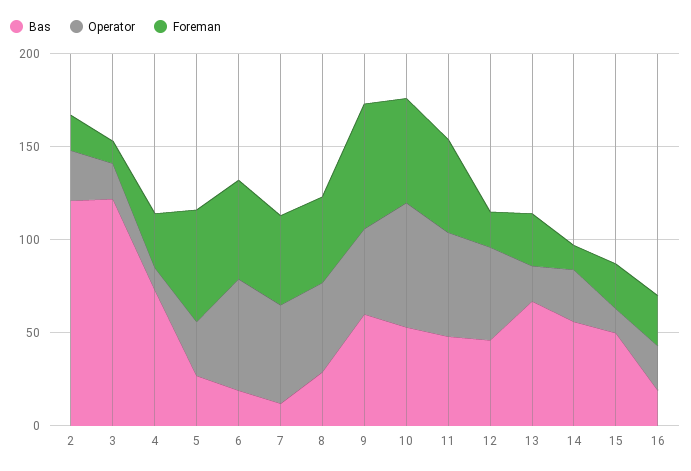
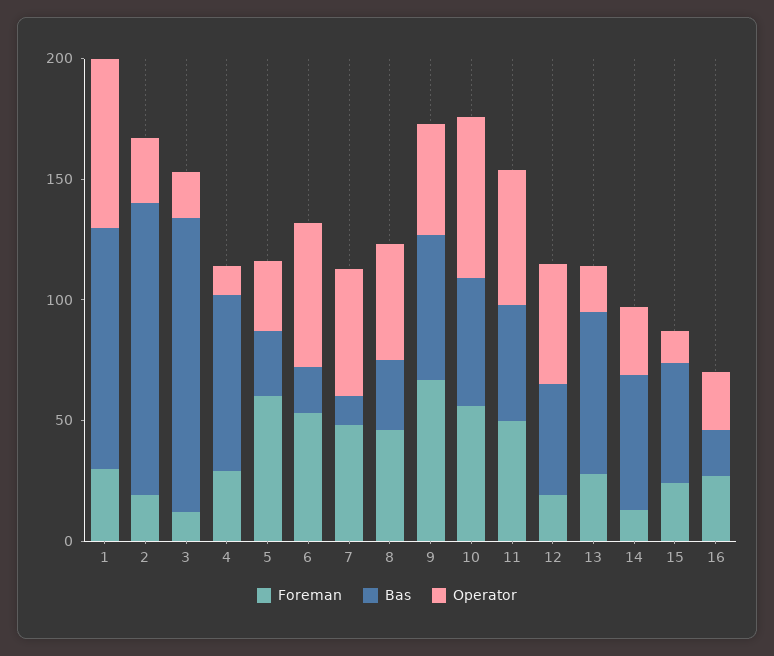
Foreman, 1: none -> 30
Bas, 1: none -> 100
Operator, 1: none -> 70

